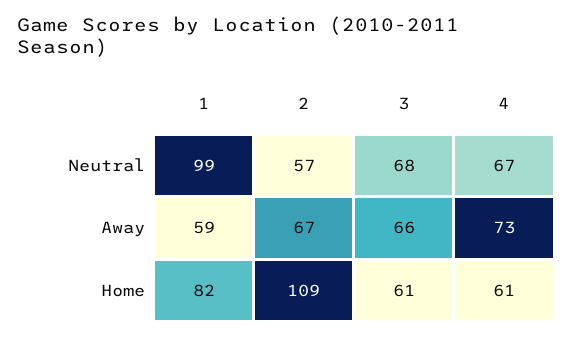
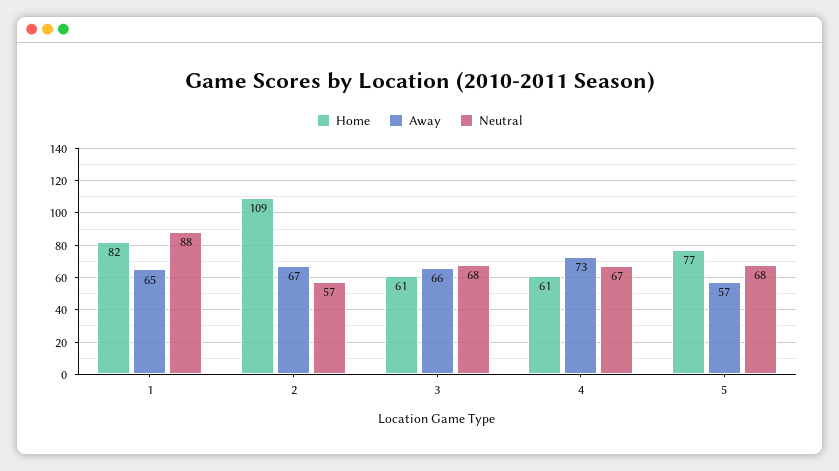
Neutral, 1: 99 -> 88
Away, 1: 59 -> 65
Home, 5: none -> 77
Away, 5: none -> 57
Neutral, 5: none -> 68

